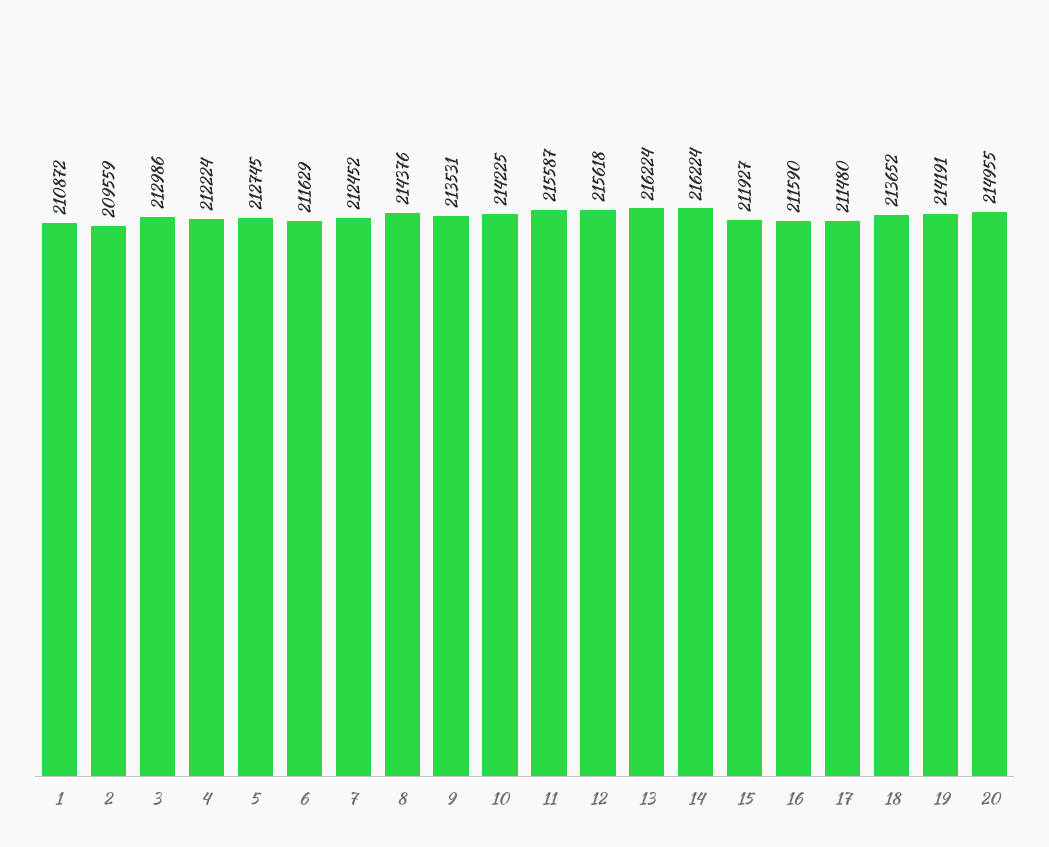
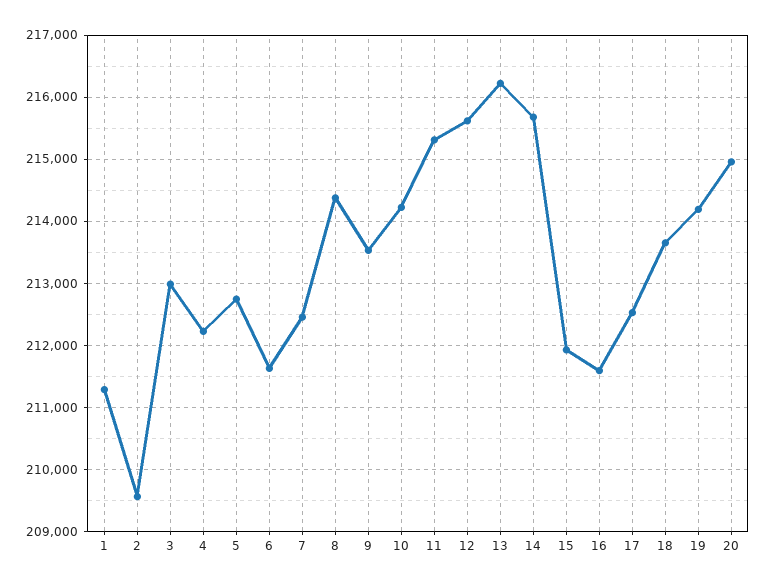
1: 210872 -> 211300
11: 215587 -> 215300
14: 216224 -> 215700
17: 211480 -> 212500

